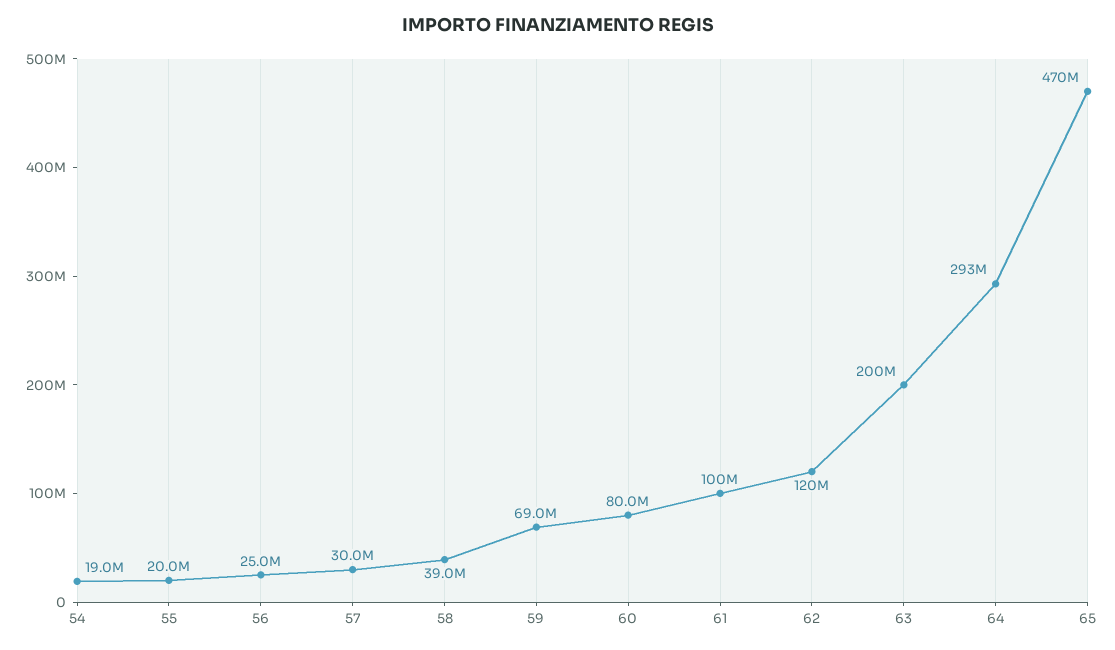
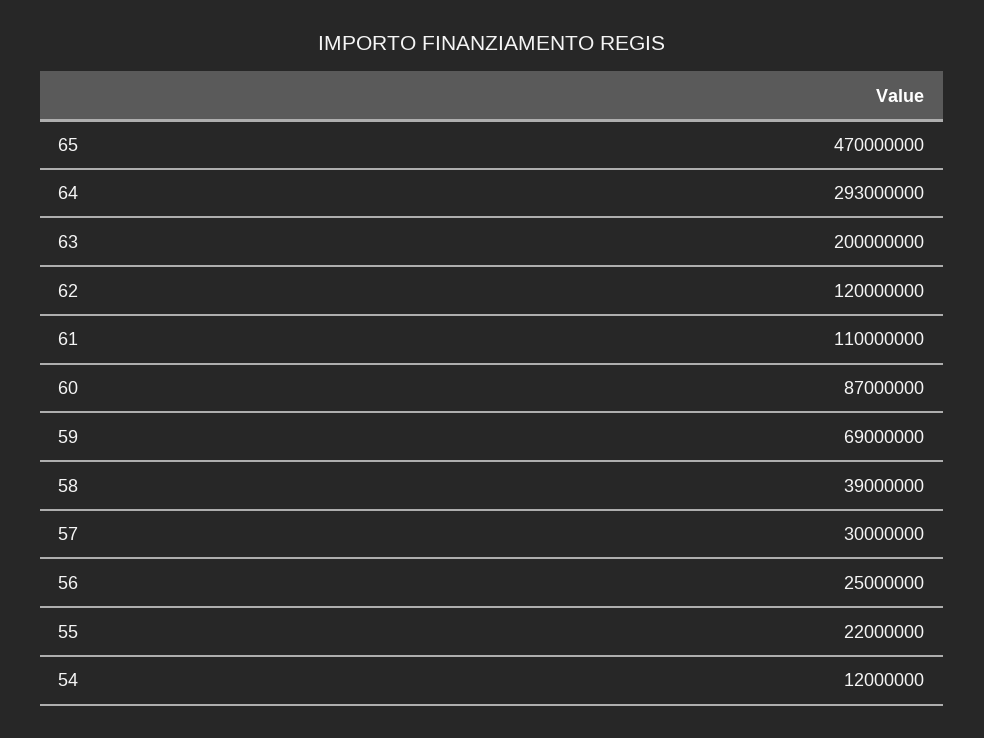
54: 19000000 -> 12000000
55: 20000000 -> 22000000
60: 80000000 -> 87000000
61: 100000000 -> 110000000

